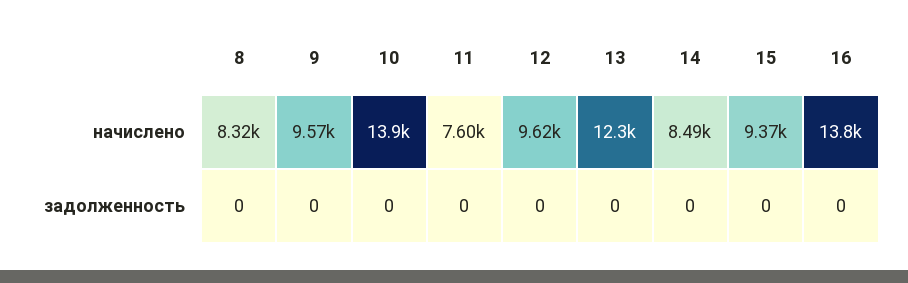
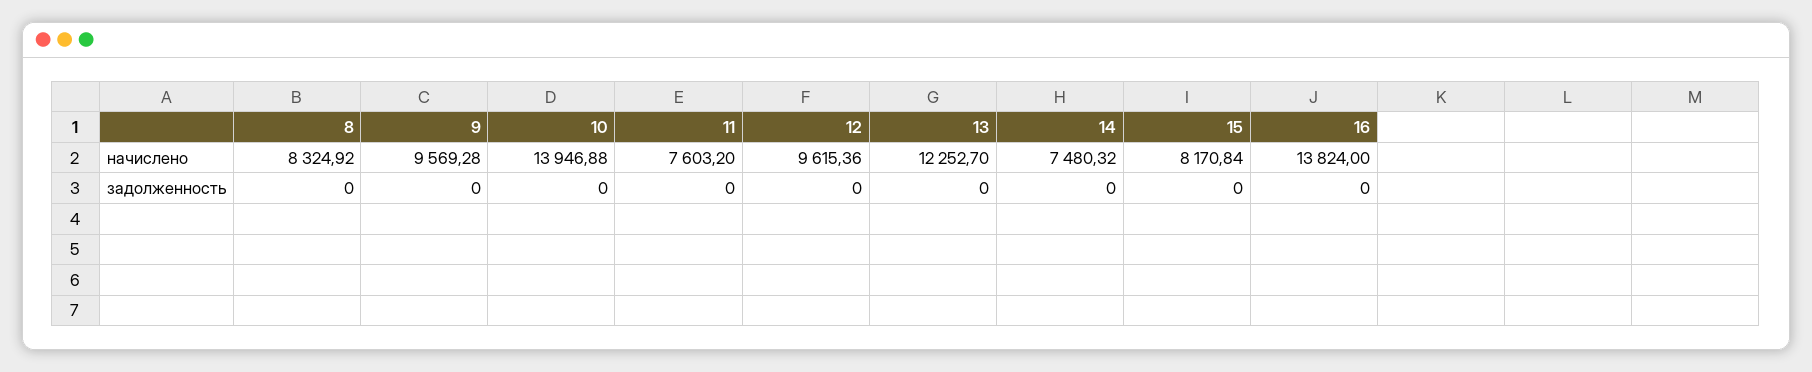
14, начислено: 8490 -> 7480.32
15, начислено: 9370 -> 8170.84

